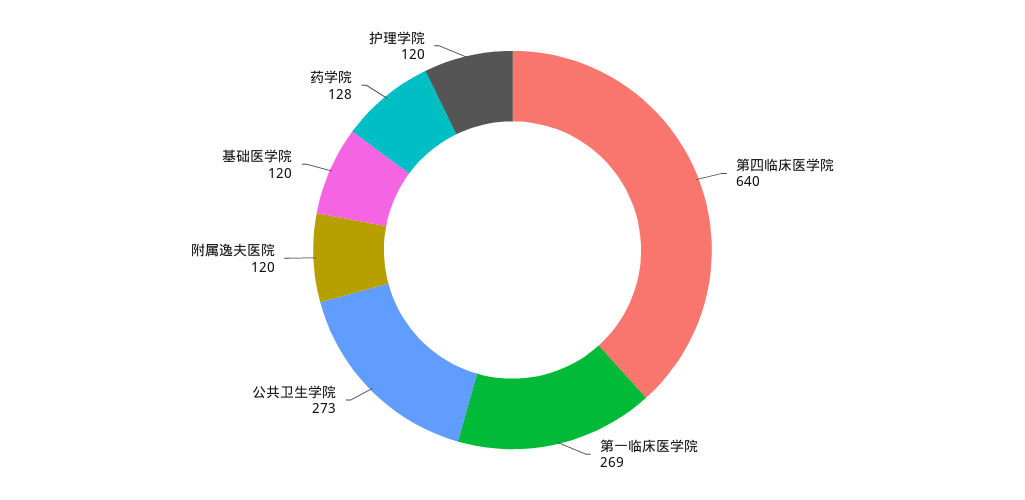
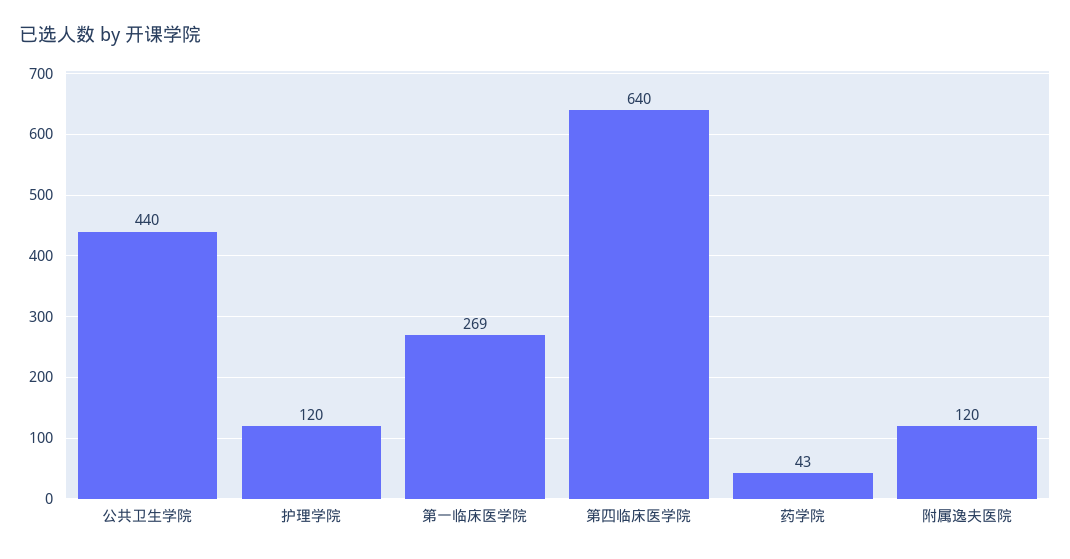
公共卫生学院: 273 -> 440
基础医学院: 120 -> none
药学院: 128 -> 43

